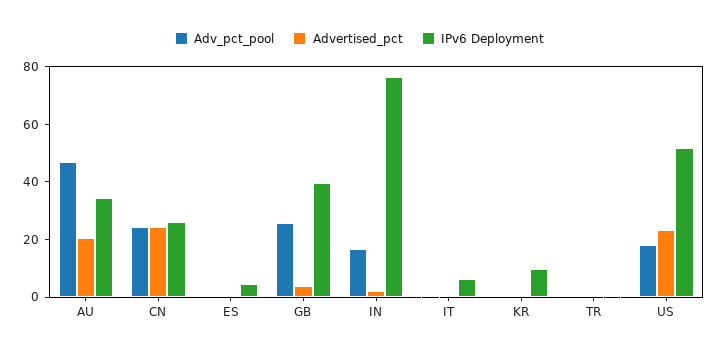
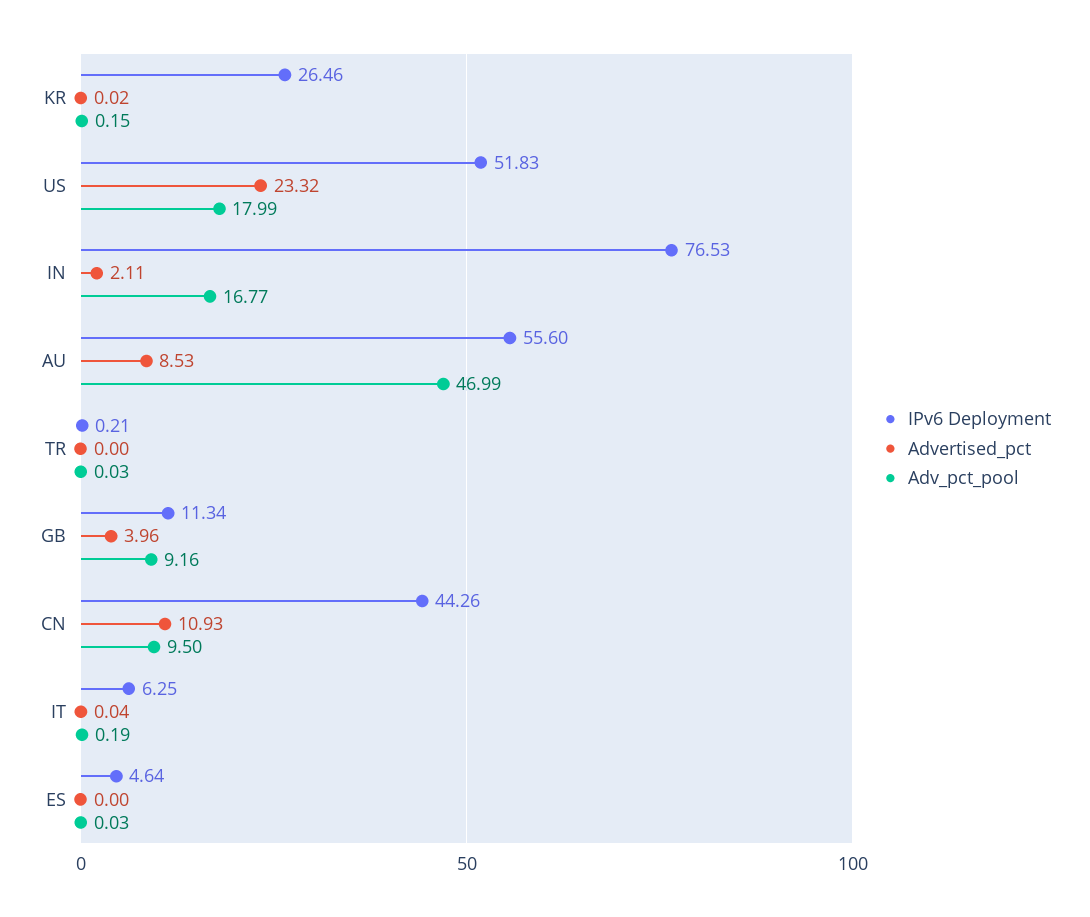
Advertised_pct, AU: 20 -> 8.53
IPv6 Deployment, AU: 35 -> 55.6
Adv_pct_pool, CN: 25 -> 9.5
Advertised_pct, CN: 25 -> 10.93
IPv6 Deployment, CN: 25 -> 44.26
Adv_pct_pool, GB: 25 -> 9.16
IPv6 Deployment, GB: 40 -> 11.34
IPv6 Deployment, KR: 10 -> 26.46

